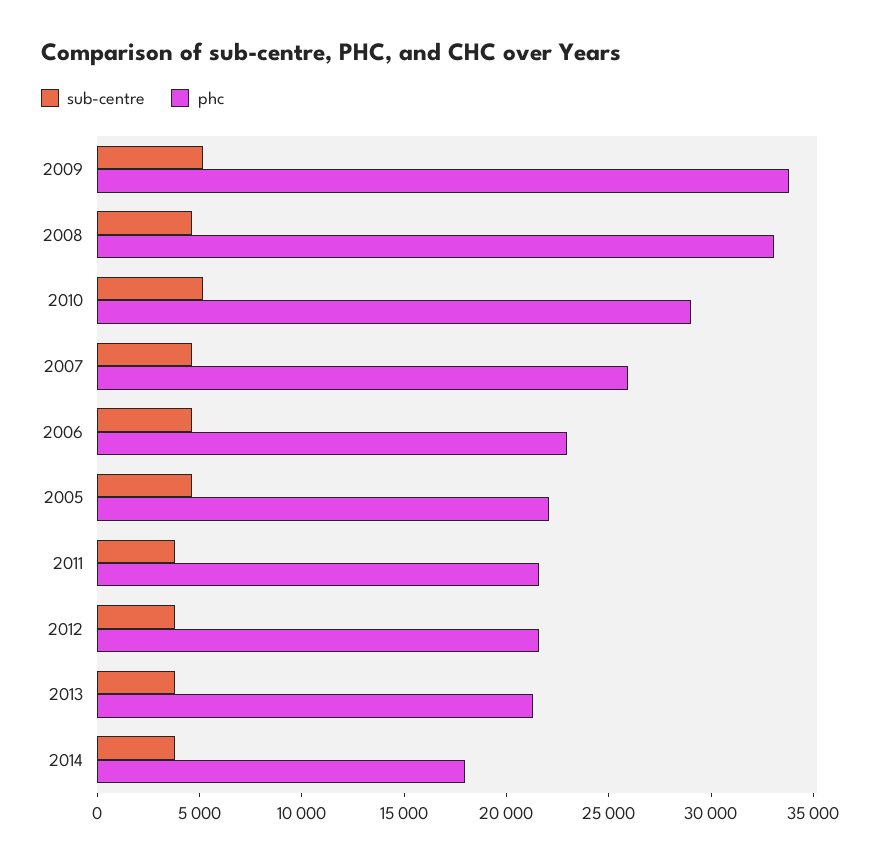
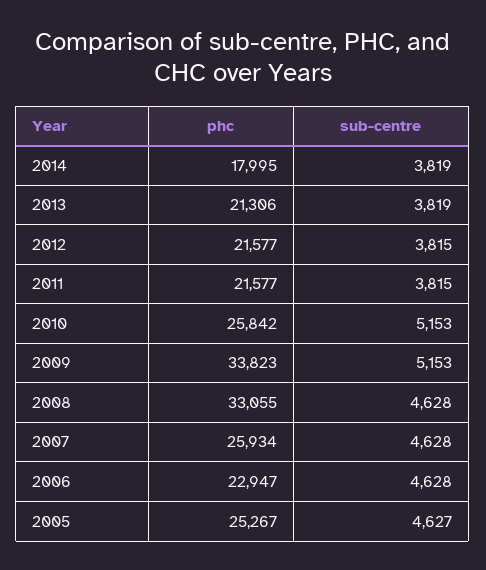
phc, 2010: 29000 -> 25842
phc, 2005: 22000 -> 25267

